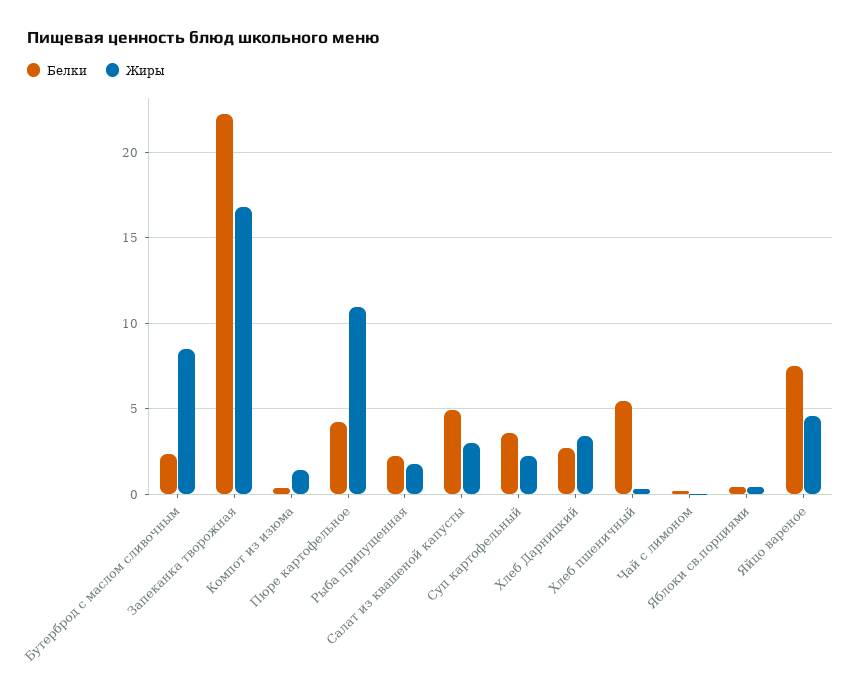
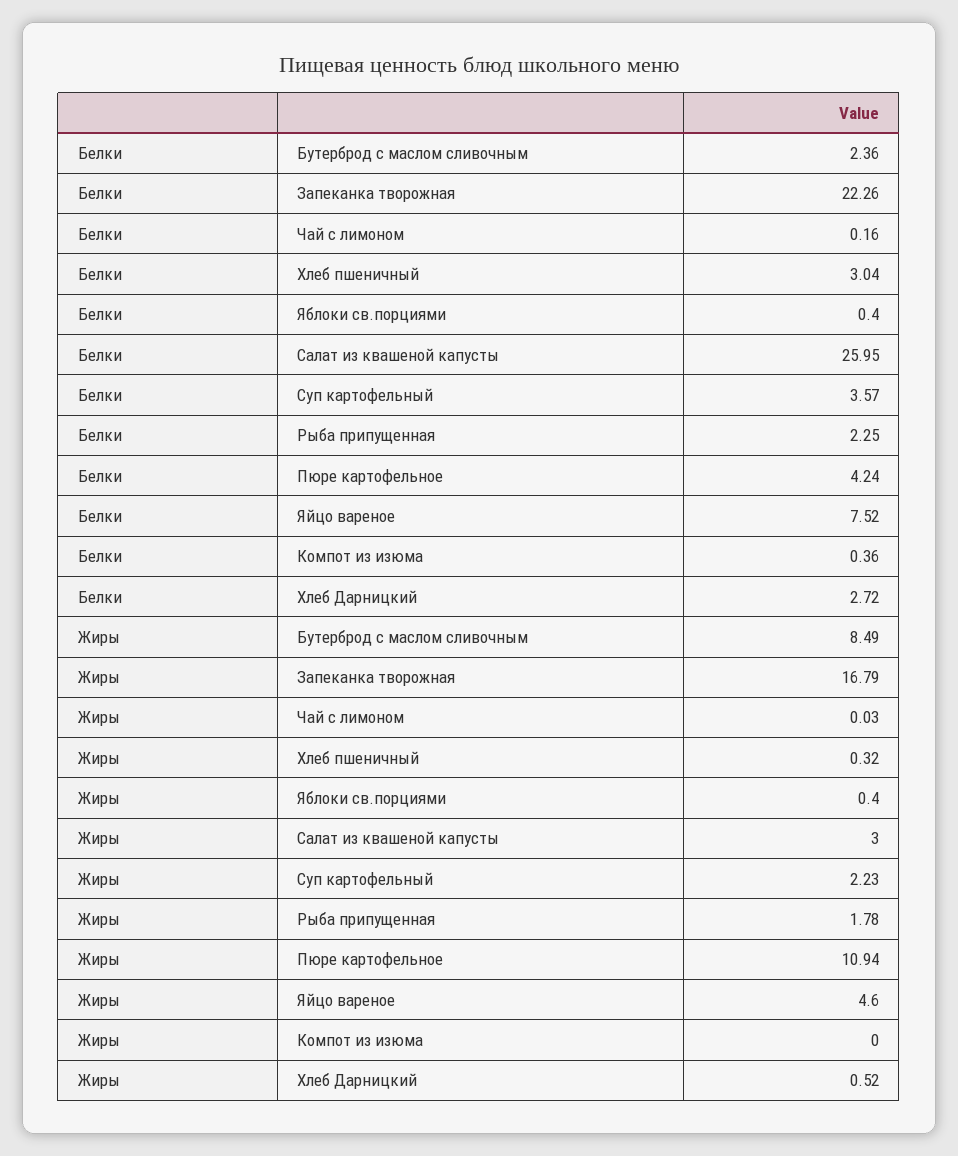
Жиры, Компот из изюма: 1.5 -> 0
Белки, Салат из квашеной капусты: 5 -> 25.95
Жиры, Хлеб Дарницкий: 3.5 -> 0.52
Белки, Хлеб пшеничный: 5.5 -> 3.04

